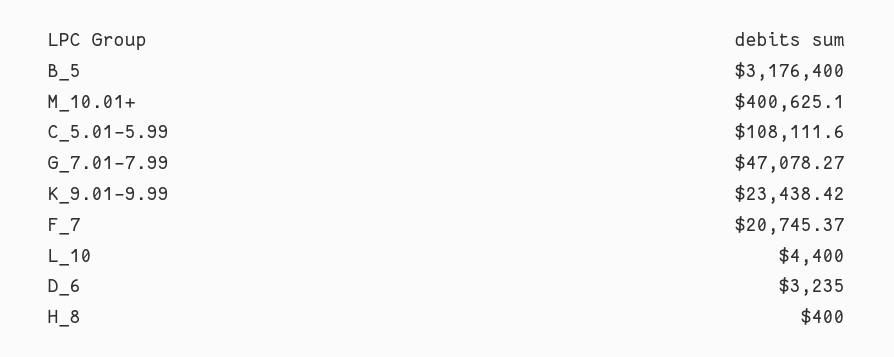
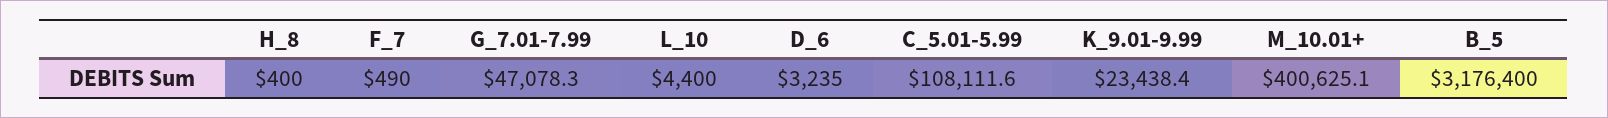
F_7: 20745.37 -> 490

